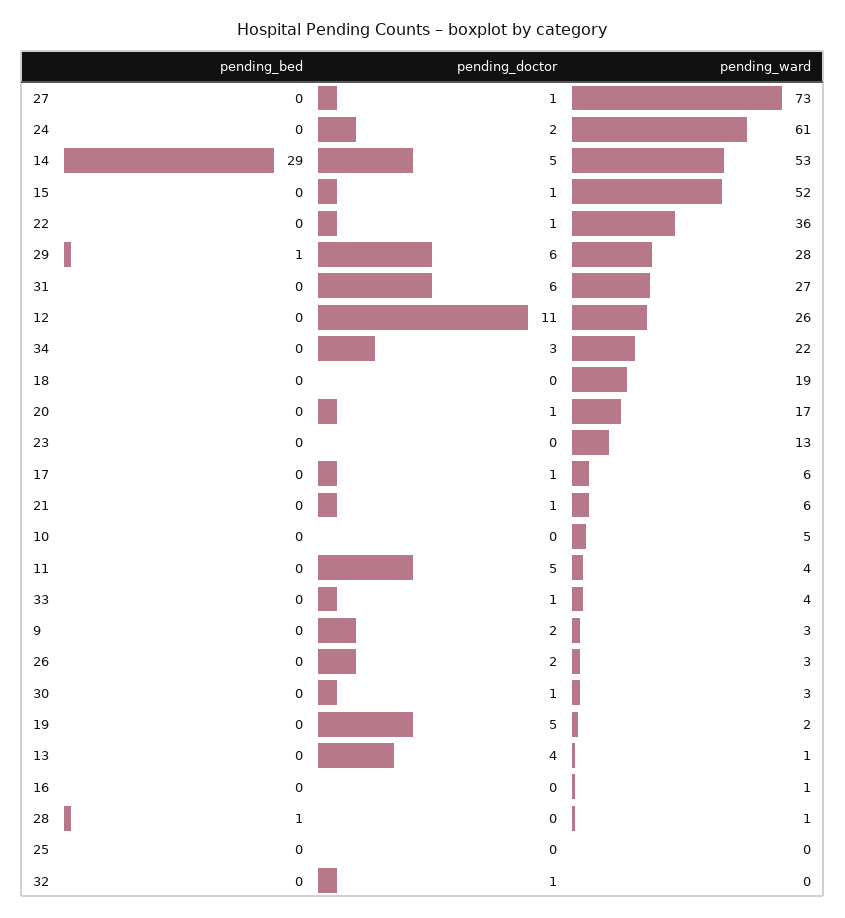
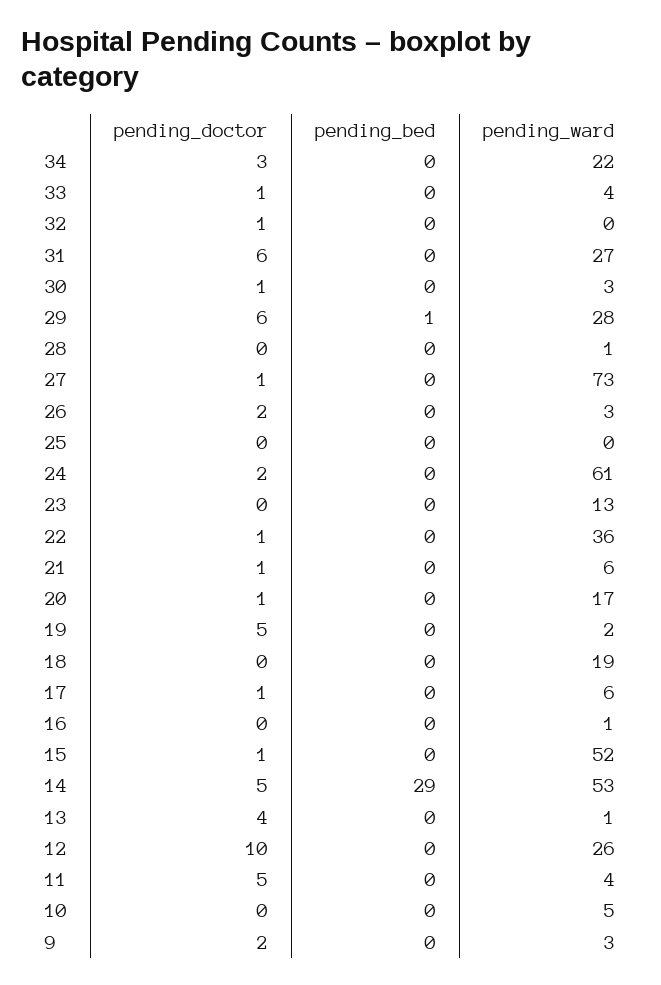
pending_doctor, 12: 11 -> 10
pending_bed, 28: 1 -> 0

